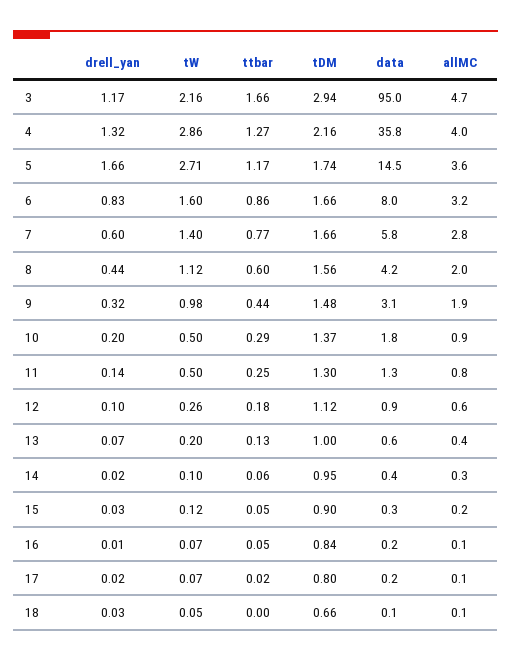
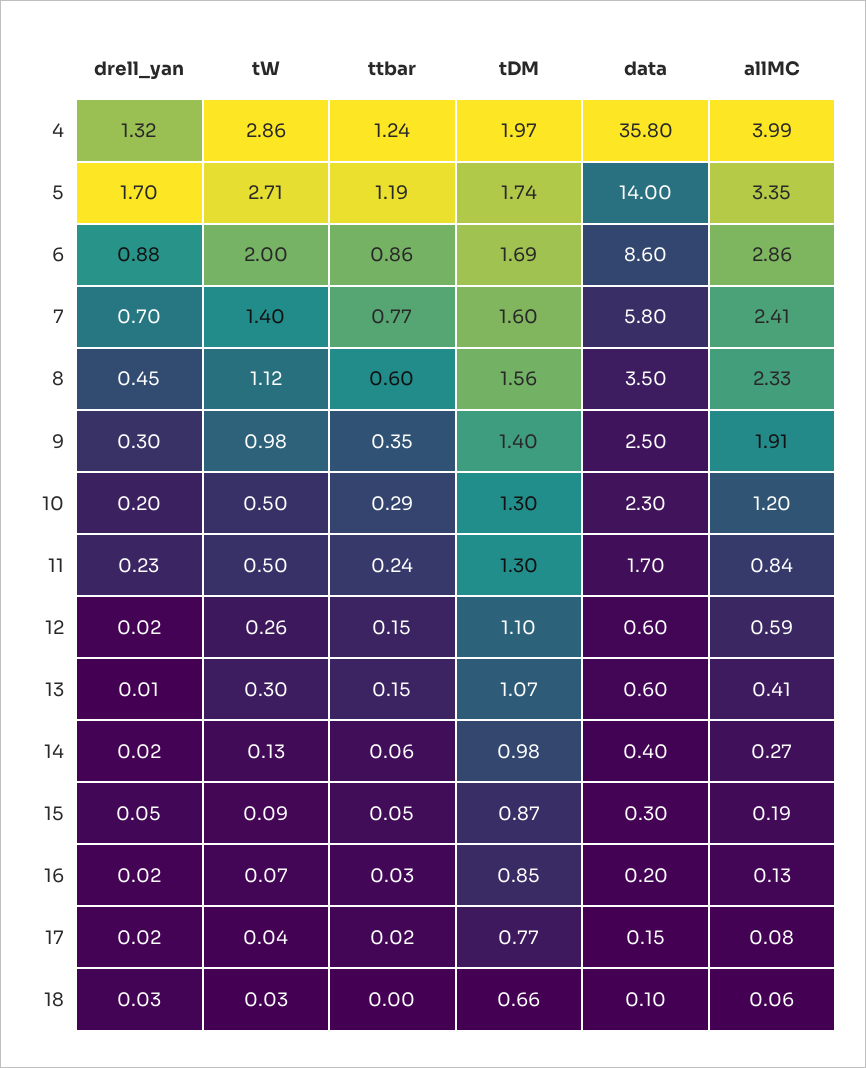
drell_yan, 3: 1.17 -> none
tW, 3: 2.16 -> none
ttbar, 3: 1.66 -> none
tDM, 3: 2.94 -> none
data, 3: 95 -> none
allMC, 3: 4.7 -> none
ttbar, 4: 1.27 -> 1.24
tDM, 4: 2.16 -> 1.97
drell_yan, 5: 1.66 -> 1.7
ttbar, 5: 1.17 -> 1.19
data, 5: 14.5 -> 14
allMC, 5: 3.6 -> 3.35
drell_yan, 6: 0.83 -> 0.88
tW, 6: 1.6 -> 2
tDM, 6: 1.66 -> 1.69
data, 6: 8 -> 8.6
allMC, 6: 3.2 -> 2.86
drell_yan, 7: 0.6 -> 0.7
tDM, 7: 1.66 -> 1.6
allMC, 7: 2.8 -> 2.41
drell_yan, 8: 0.44 -> 0.45
data, 8: 4.2 -> 3.5
allMC, 8: 2 -> 2.33
drell_yan, 9: 0.32 -> 0.3
ttbar, 9: 0.44 -> 0.35
tDM, 9: 1.48 -> 1.4
data, 9: 3.1 -> 2.5
tDM, 10: 1.37 -> 1.3
data, 10: 1.8 -> 2.3
allMC, 10: 0.9 -> 1.2
drell_yan, 11: 0.14 -> 0.23
ttbar, 11: 0.25 -> 0.24
data, 11: 1.3 -> 1.7
drell_yan, 12: 0.1 -> 0.02
ttbar, 12: 0.18 -> 0.15
tDM, 12: 1.12 -> 1.1
data, 12: 0.9 -> 0.6
drell_yan, 13: 0.07 -> 0.01
tW, 13: 0.2 -> 0.3
ttbar, 13: 0.13 -> 0.15
tDM, 13: 1 -> 1.07
tW, 14: 0.1 -> 0.13
tDM, 14: 0.95 -> 0.98
drell_yan, 15: 0.03 -> 0.05
tW, 15: 0.12 -> 0.09
tDM, 15: 0.9 -> 0.87
drell_yan, 16: 0.01 -> 0.02
ttbar, 16: 0.05 -> 0.03
tDM, 16: 0.84 -> 0.85
tW, 17: 0.07 -> 0.04
tDM, 17: 0.8 -> 0.77
tW, 18: 0.05 -> 0.03

